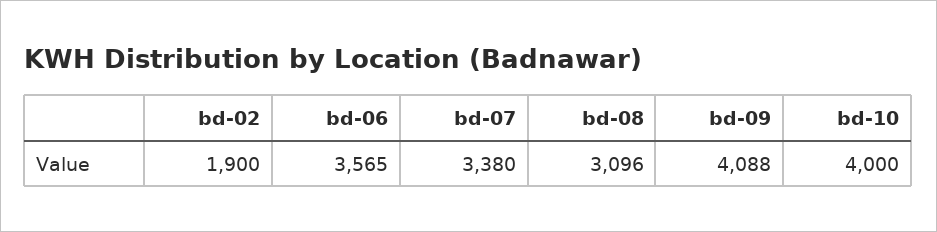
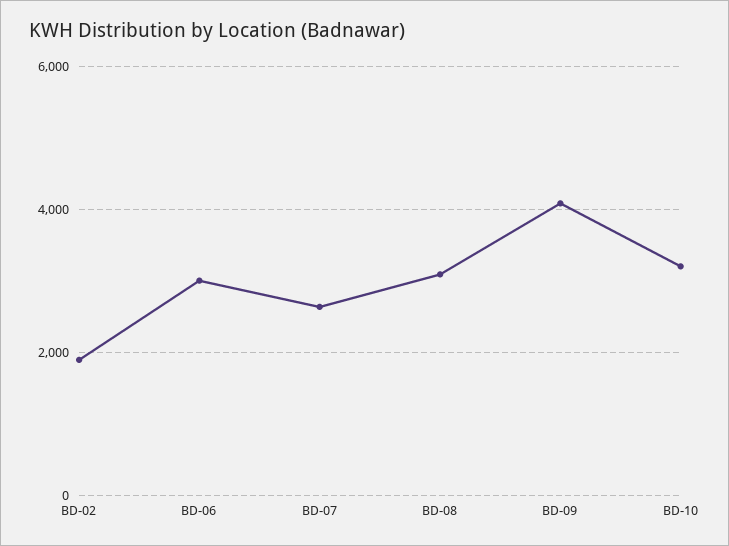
bd-06: 3565 -> 3000
bd-07: 3380 -> 2600
bd-10: 4000 -> 3200

